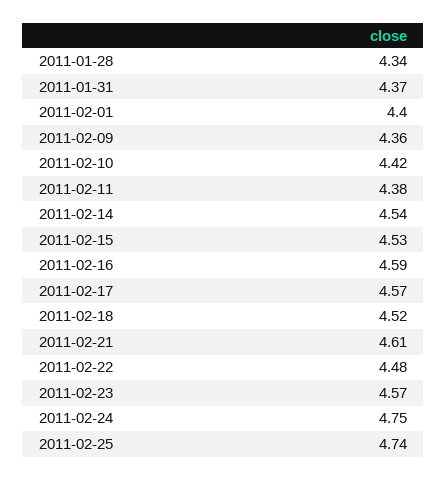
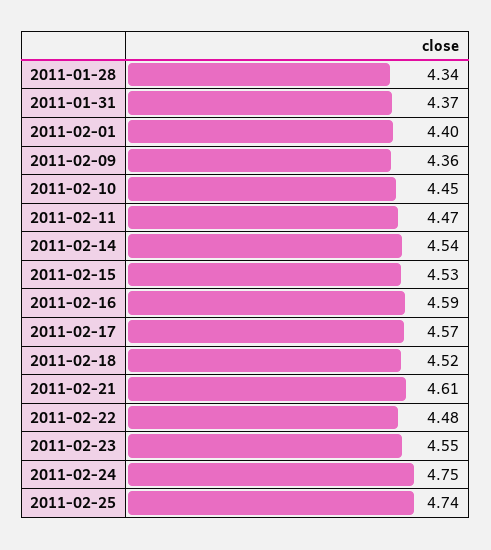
2011-02-10: 4.42 -> 4.45
2011-02-11: 4.38 -> 4.47
2011-02-23: 4.57 -> 4.55

